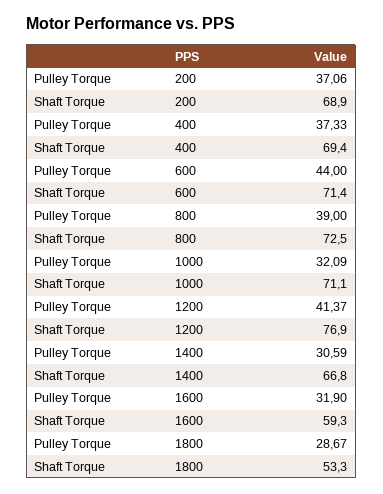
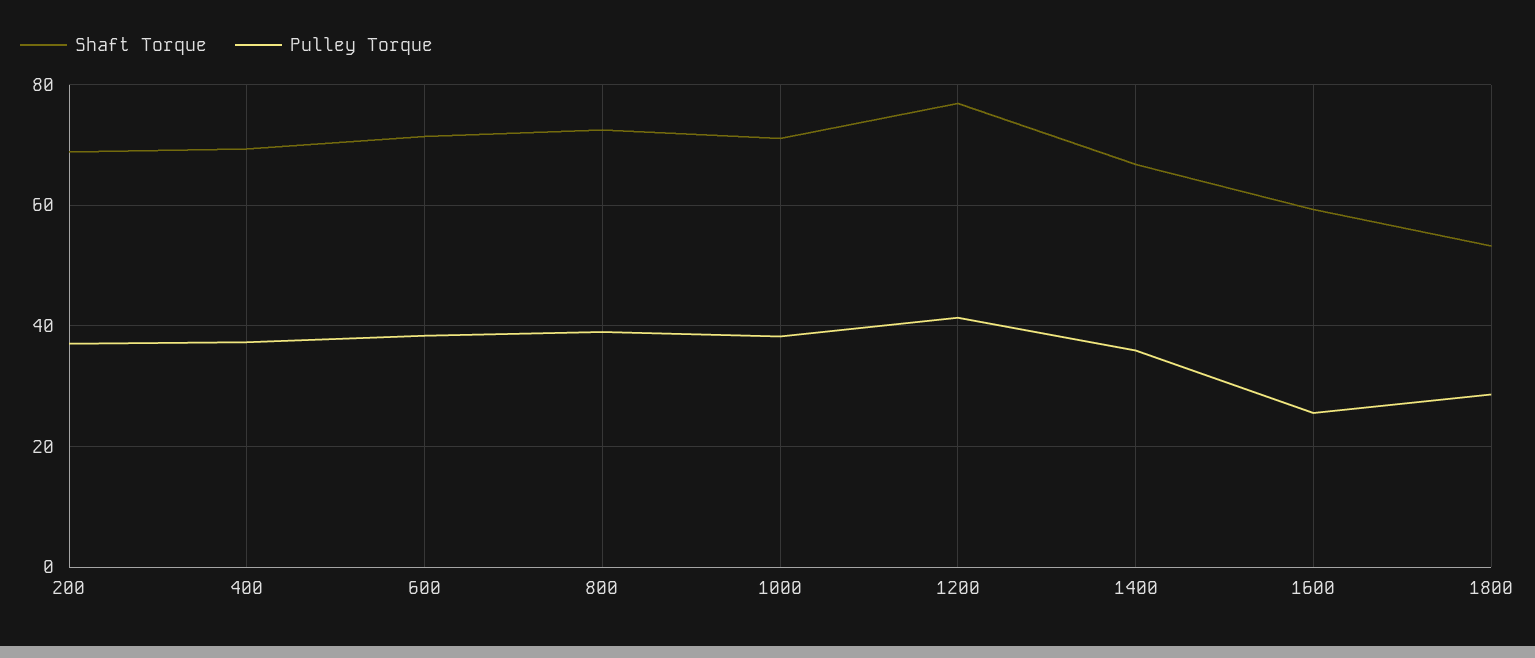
Pulley Torque, 600: 44 -> 38
Pulley Torque, 1000: 32.09 -> 38
Pulley Torque, 1400: 30.59 -> 36
Pulley Torque, 1600: 31.9 -> 26

